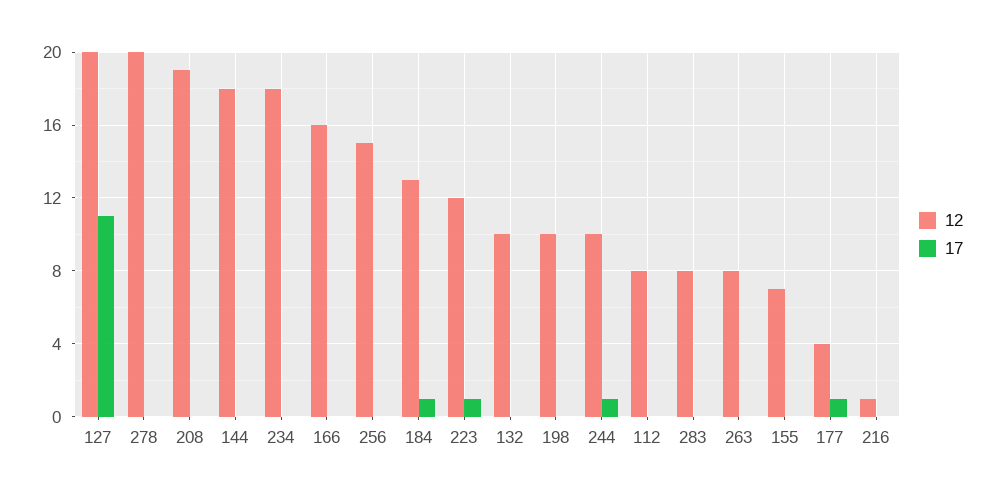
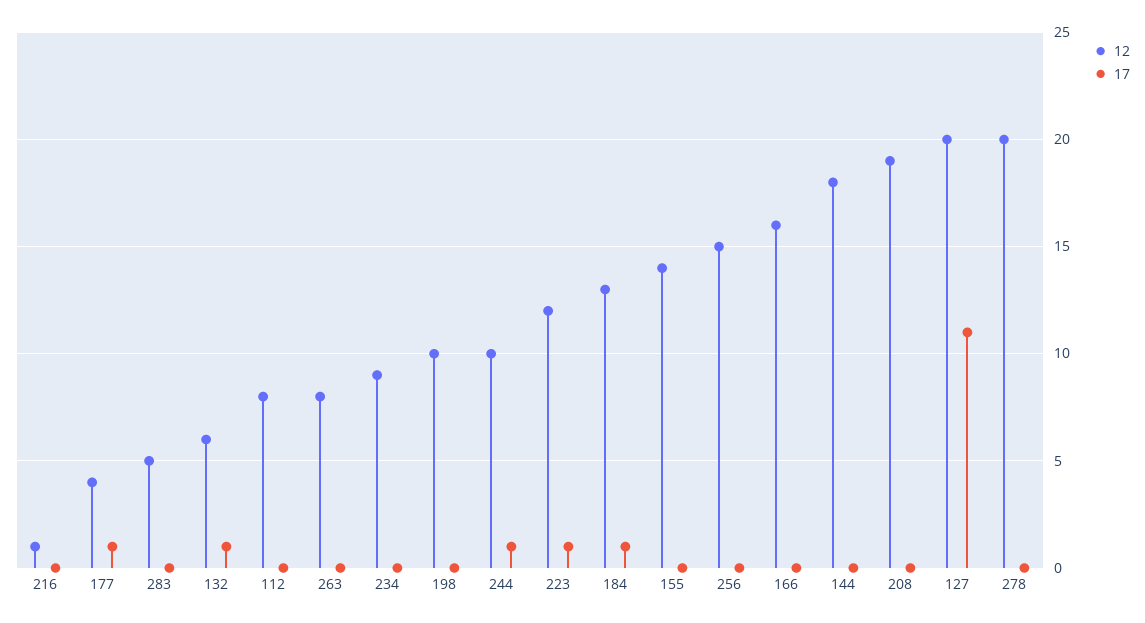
12, 234: 18 -> 9
12, 132: 10 -> 6
17, 132: 0 -> 1
12, 283: 8 -> 5
12, 155: 7 -> 14

